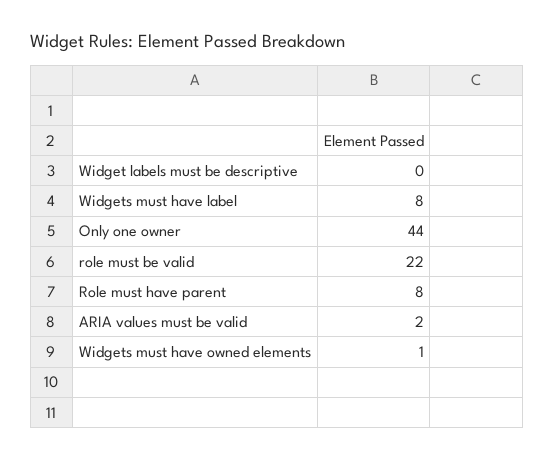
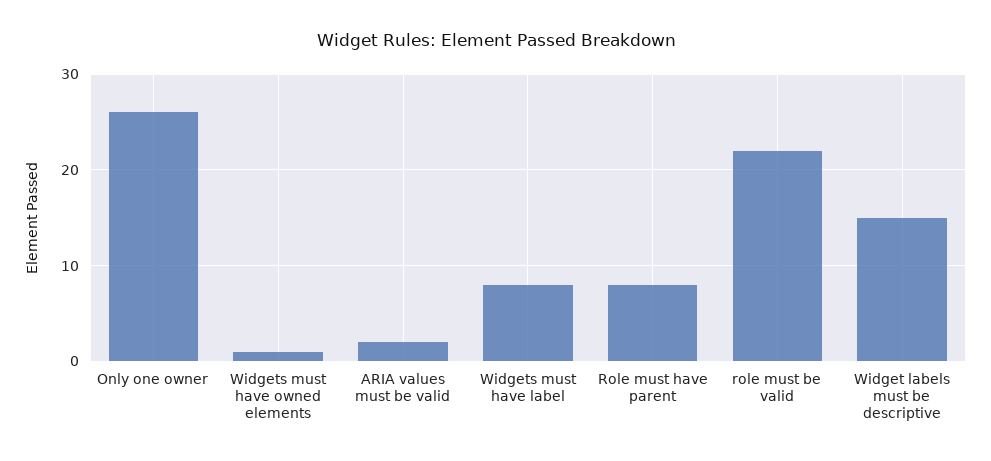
Widget labels must be descriptive: 0 -> 15
Only one owner: 44 -> 26

